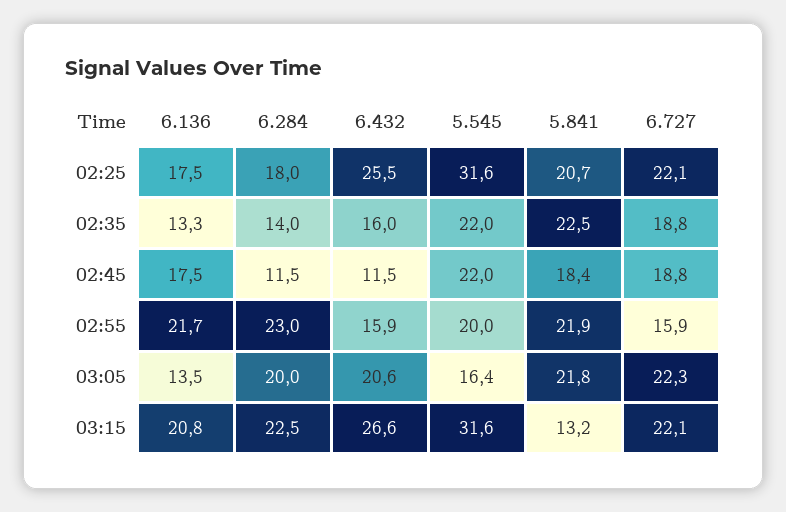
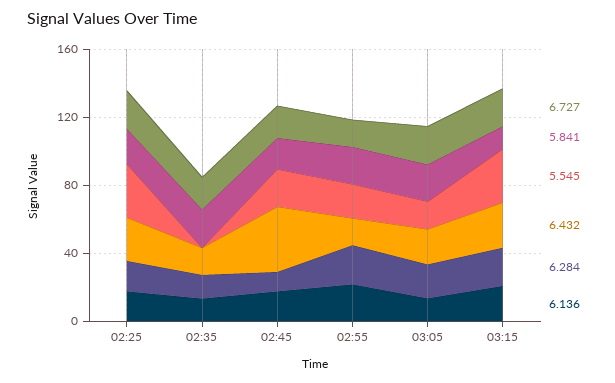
5.545, 02:35: 22 -> 0
6.432, 02:45: 11.5 -> 40

